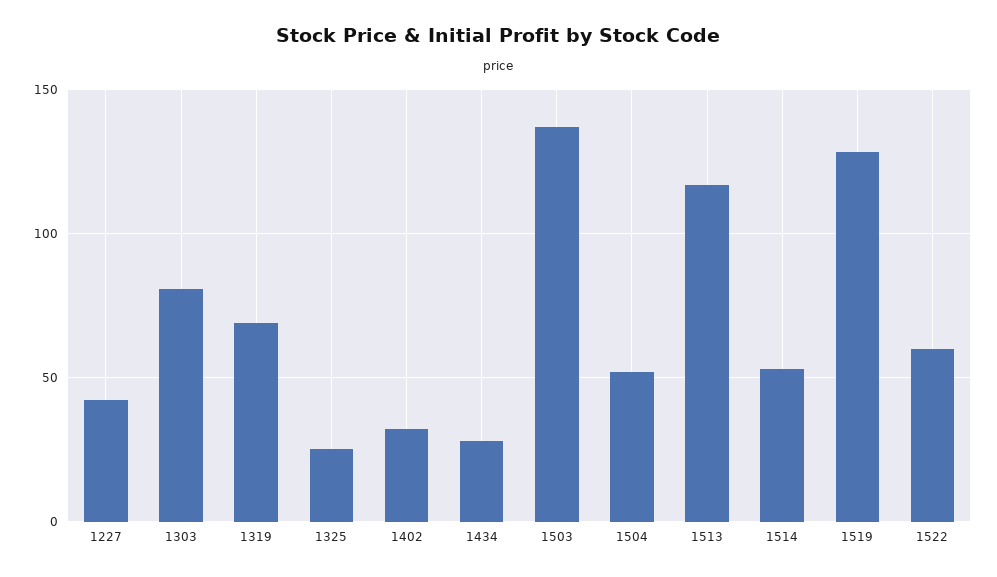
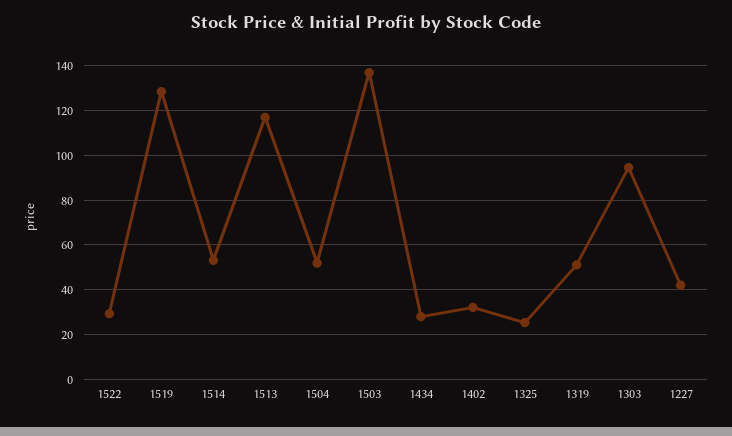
1303: 80 -> 95
1319: 70 -> 50
1522: 60 -> 30

